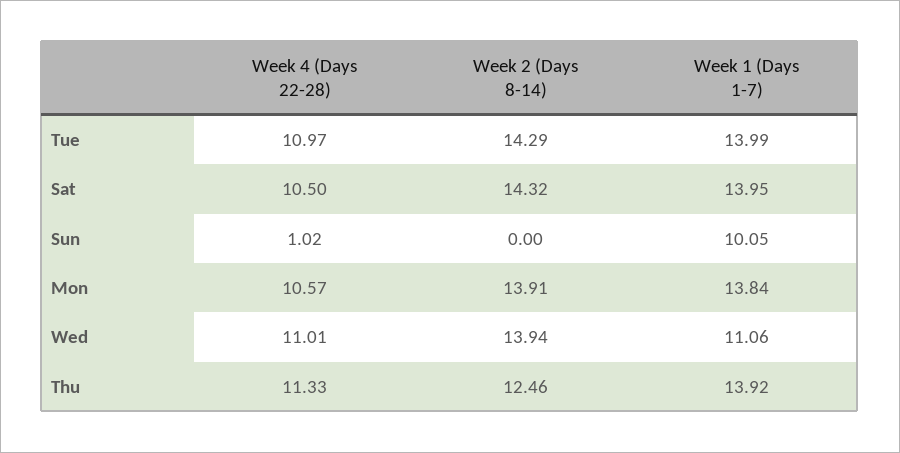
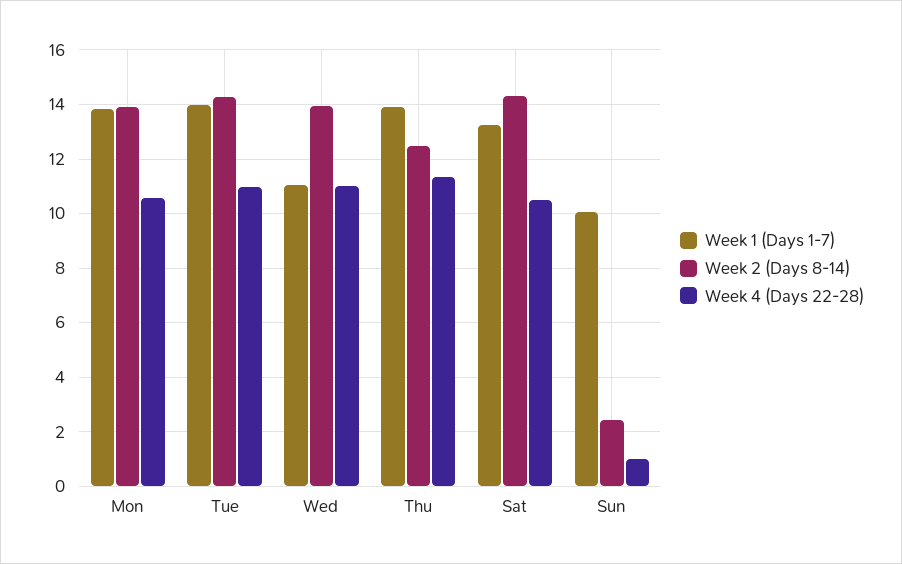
Week 1 (Days 1-7), Sat: 13.95 -> 13.25
Week 2 (Days 8-14), Sun: 0 -> 2.5

